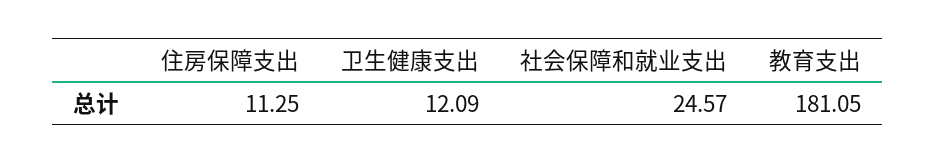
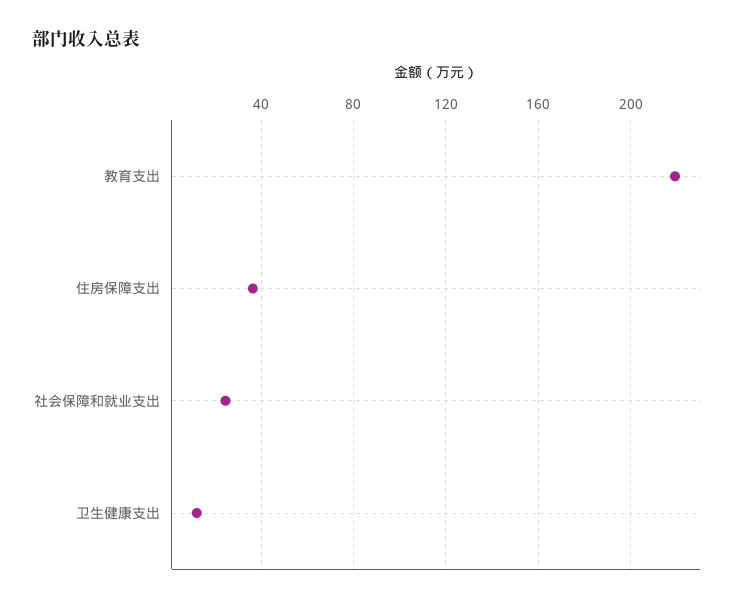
住房保障支出: 11.25 -> 35
教育支出: 181.05 -> 220

